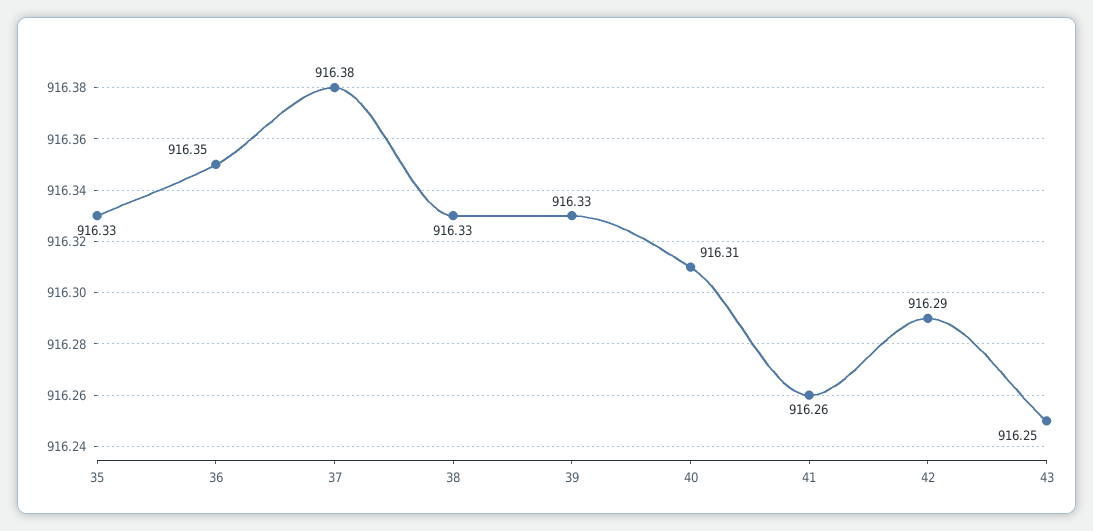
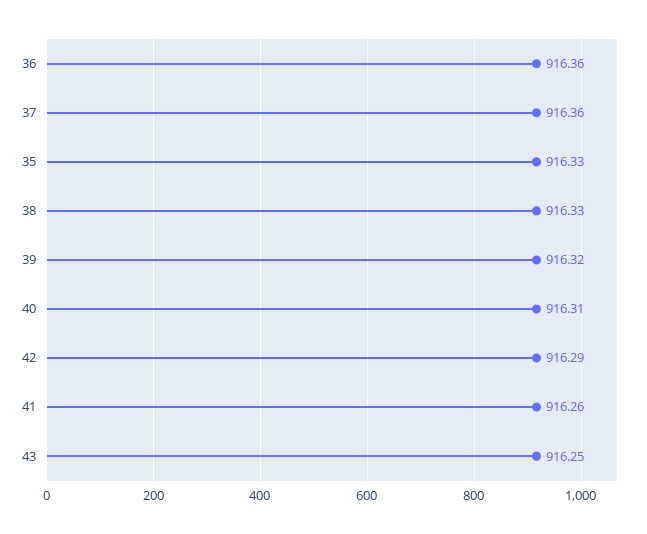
36: 916.35 -> 916.36
37: 916.38 -> 916.36
39: 916.33 -> 916.32

